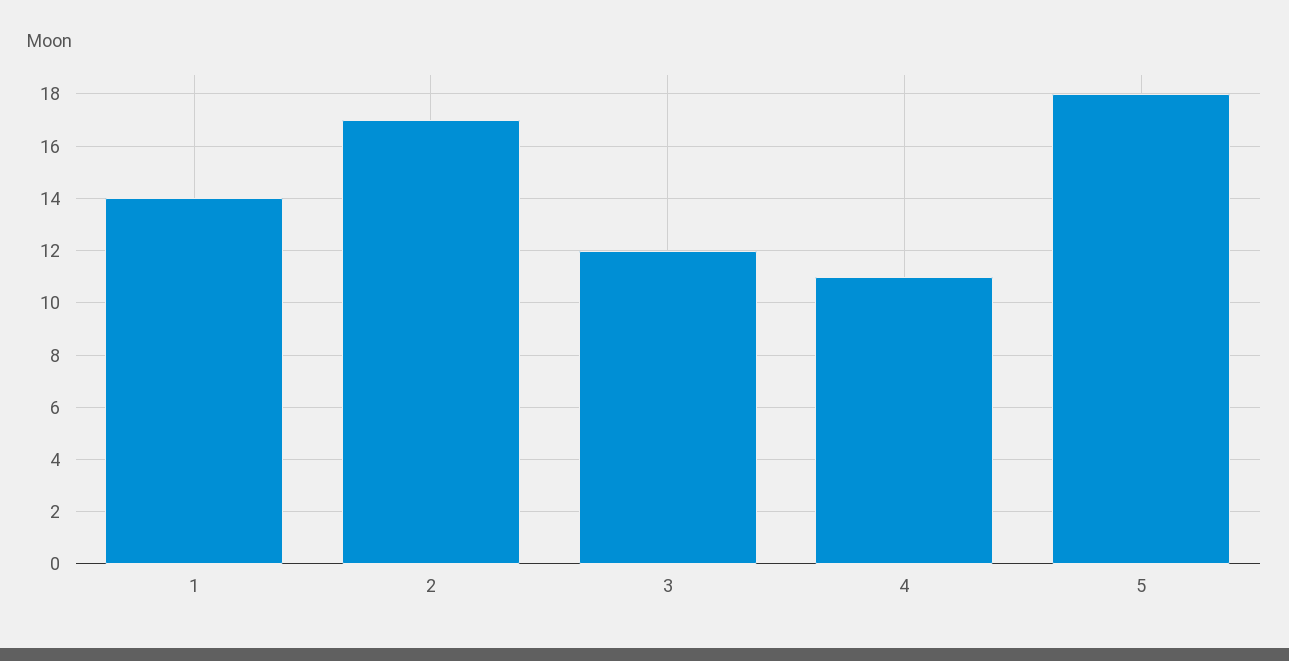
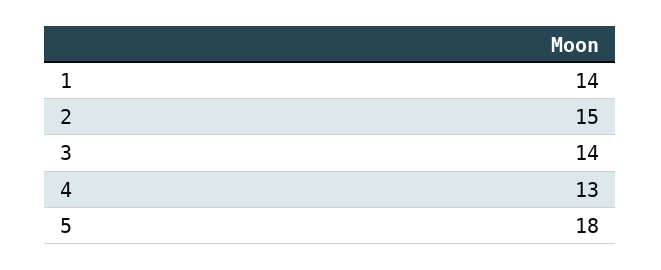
2: 17 -> 15
3: 12 -> 14
4: 11 -> 13

